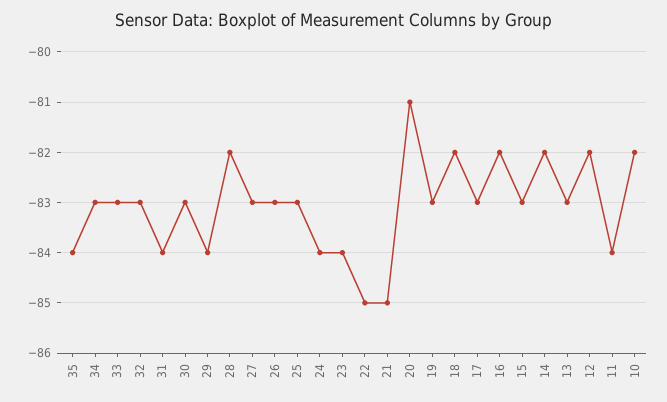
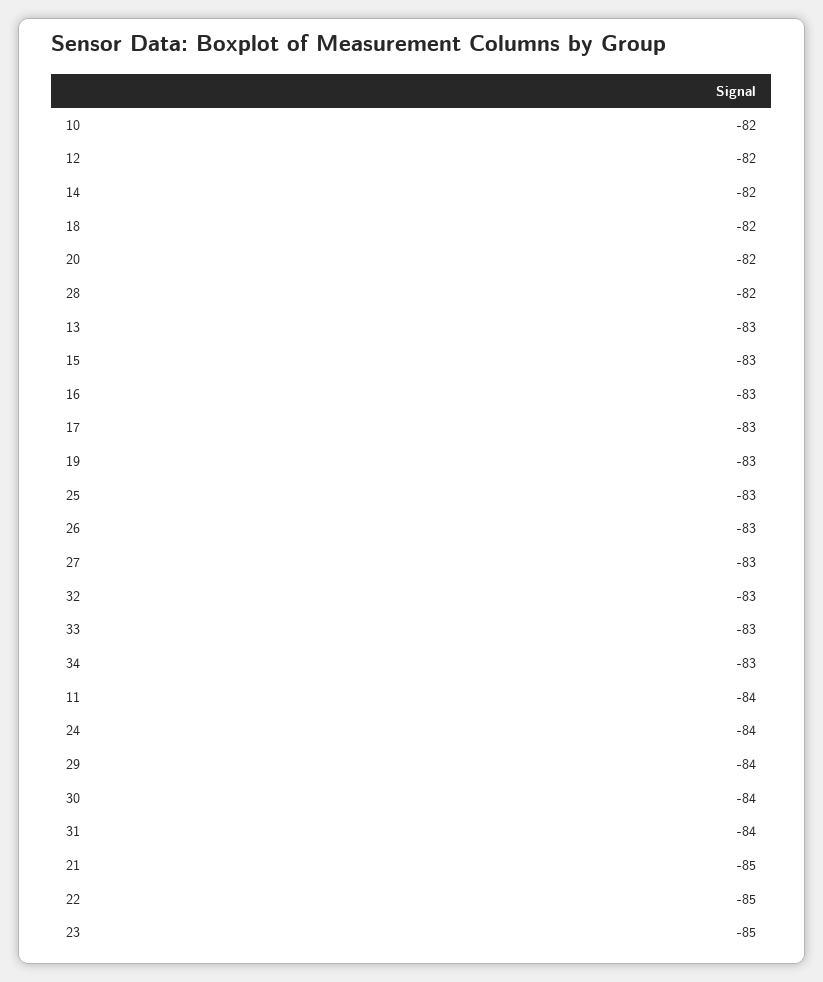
35: -84 -> none
30: -83 -> -84
23: -84 -> -85
20: -81 -> -82
16: -82 -> -83

